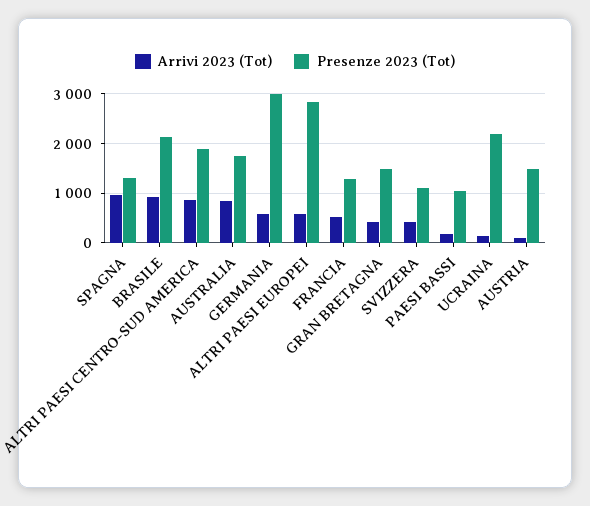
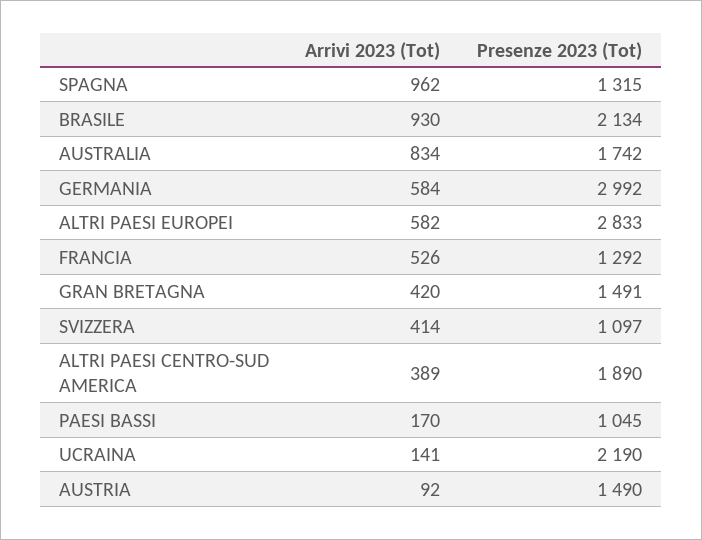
Arrivi 2023 (Tot), ALTRI PAESI CENTRO-SUD AMERICA: 800 -> 389

